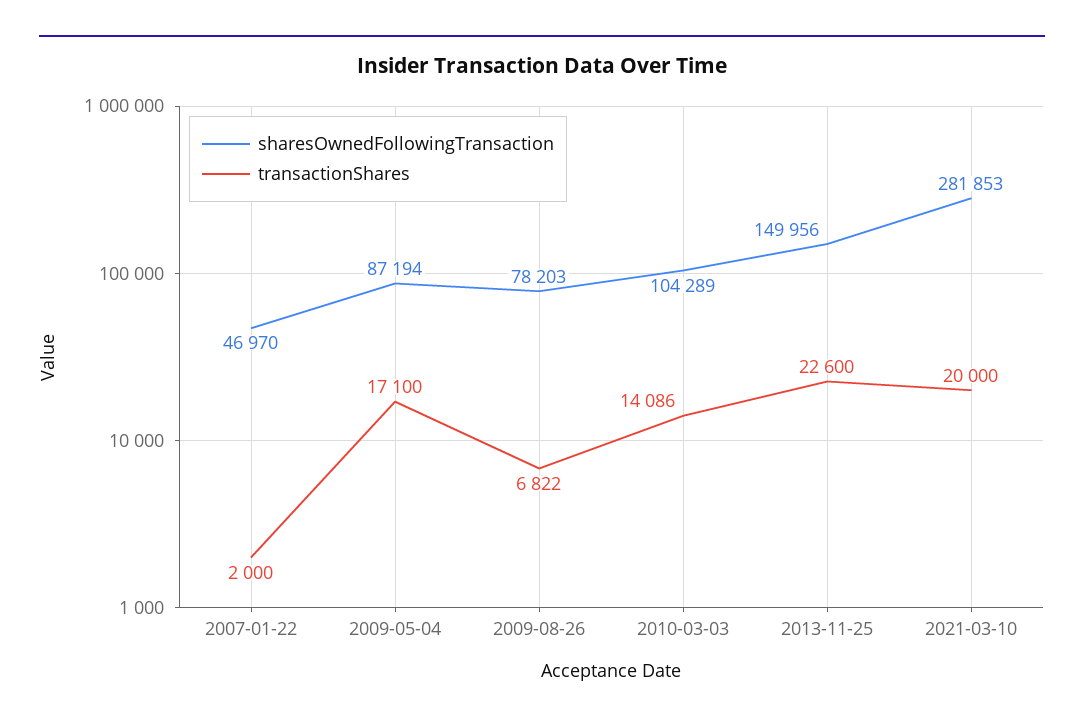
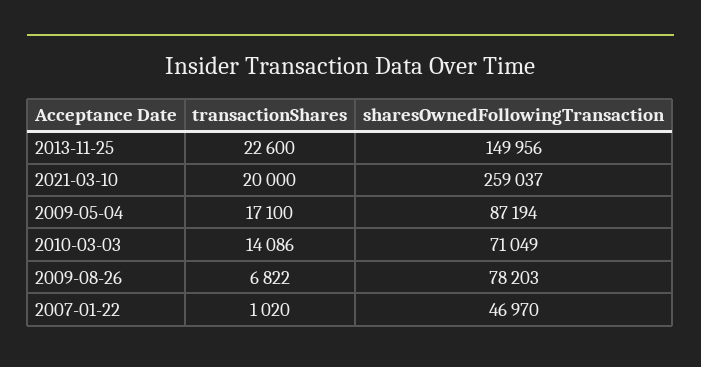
transactionShares, 2007-01-22: 2000 -> 1020
sharesOwnedFollowingTransaction, 2010-03-03: 104289 -> 71049
sharesOwnedFollowingTransaction, 2021-03-10: 281853 -> 259037

